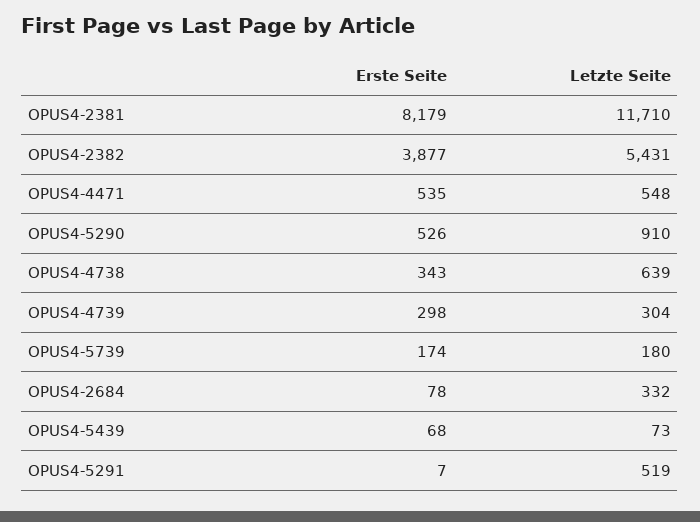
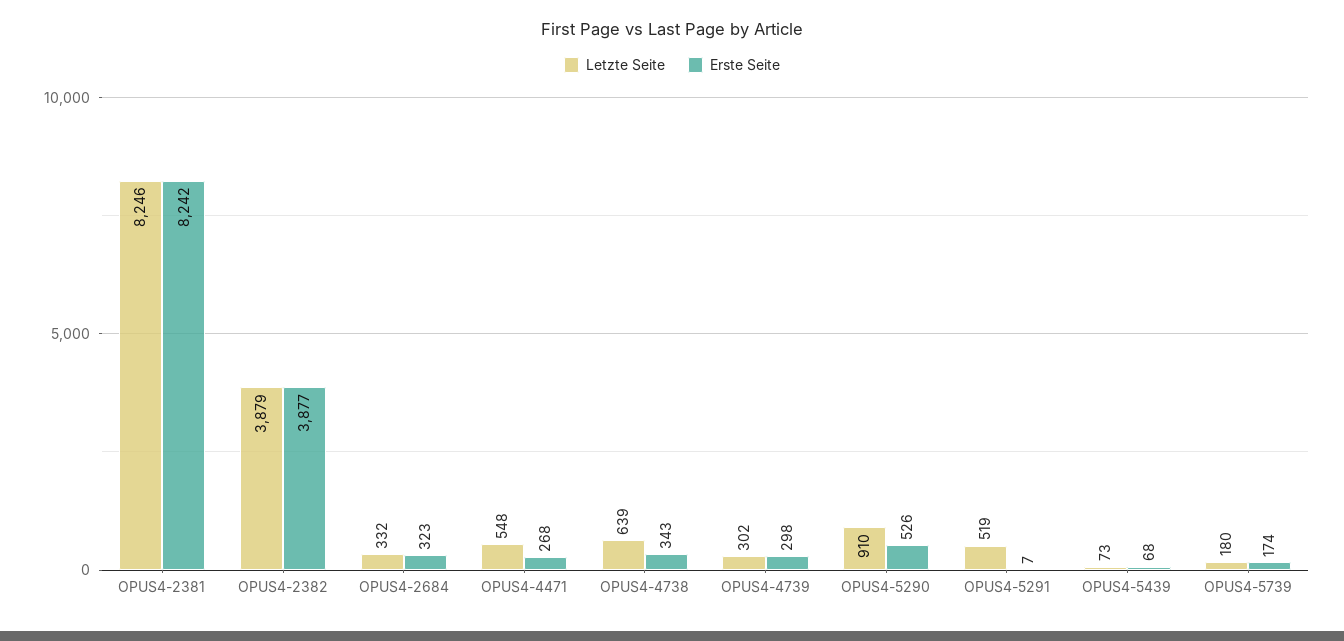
Erste Seite, OPUS4-2381: 8179 -> 8242
Letzte Seite, OPUS4-2381: 11710 -> 8246
Letzte Seite, OPUS4-2382: 5431 -> 3879
Erste Seite, OPUS4-4471: 535 -> 268
Letzte Seite, OPUS4-4739: 304 -> 302
Erste Seite, OPUS4-2684: 78 -> 323

